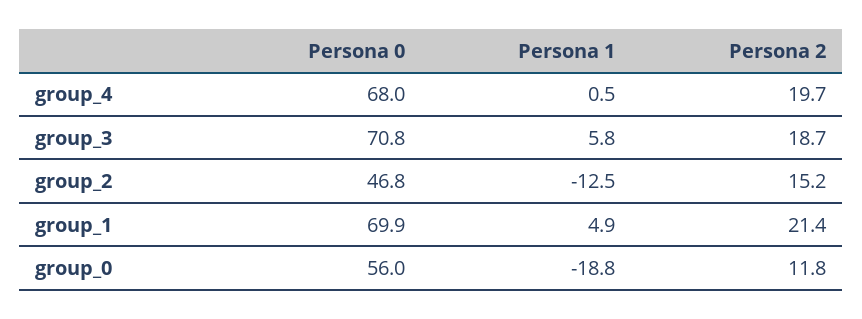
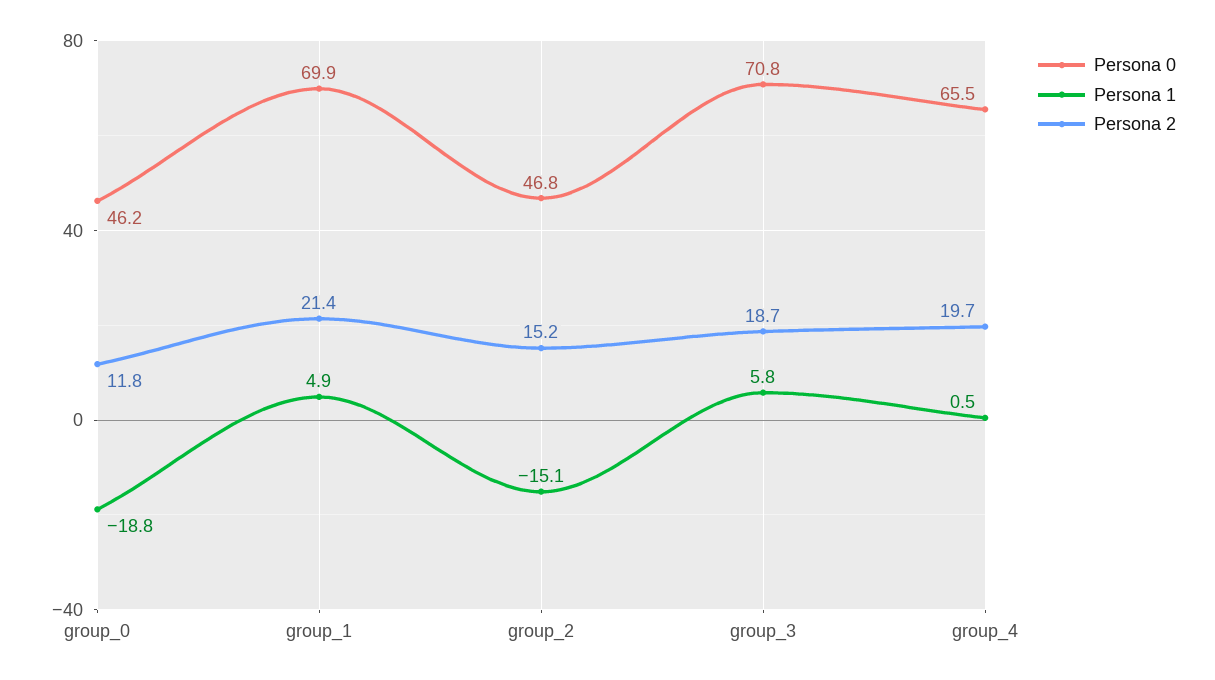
Persona 0, group_4: 68 -> 65.5
Persona 1, group_2: -12.5 -> -15.1
Persona 0, group_0: 56 -> 46.2

